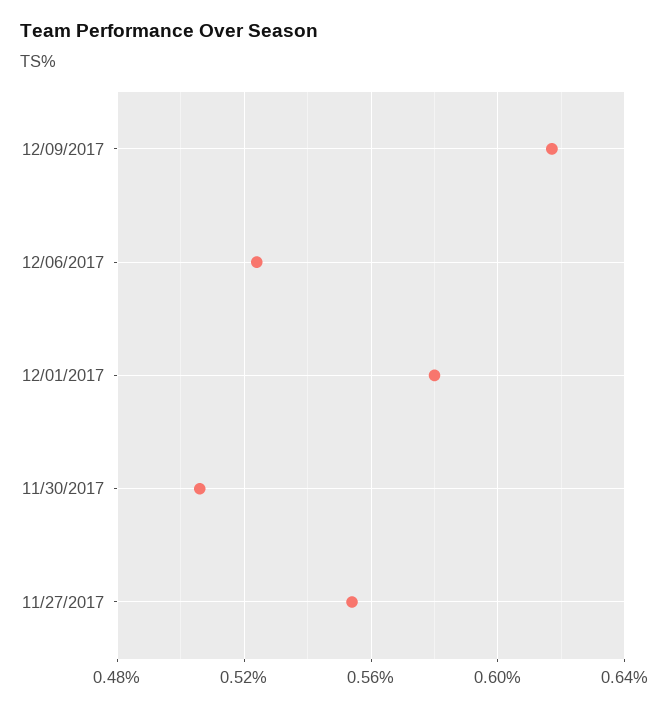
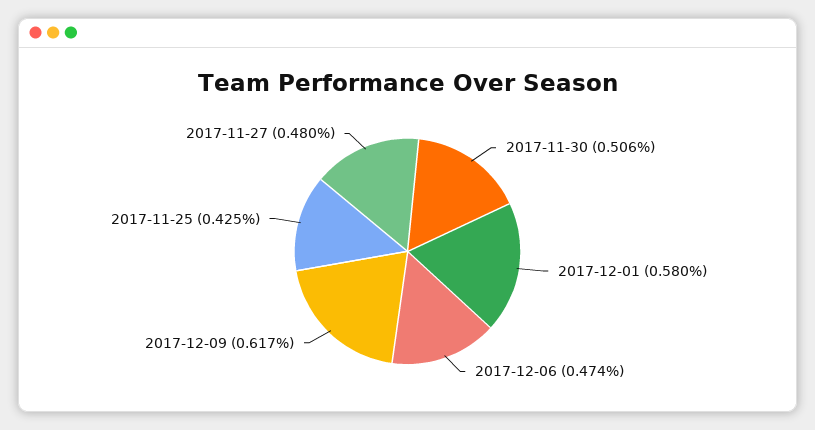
12/06/2017: 0.525 -> 0.474
11/27/2017: 0.555 -> 0.48
2017-11-25: none -> 0.425

